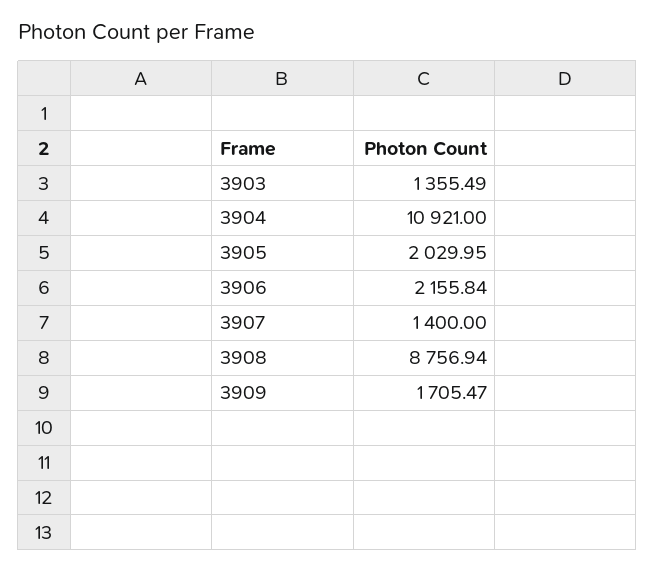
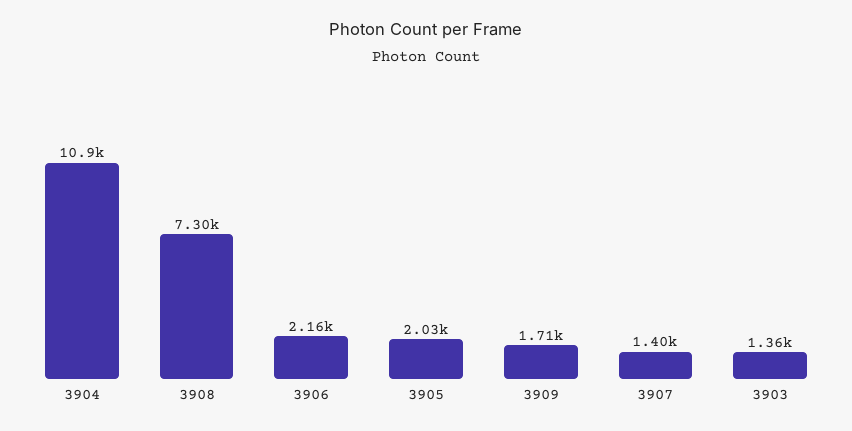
3908: 8756.94 -> 7300

